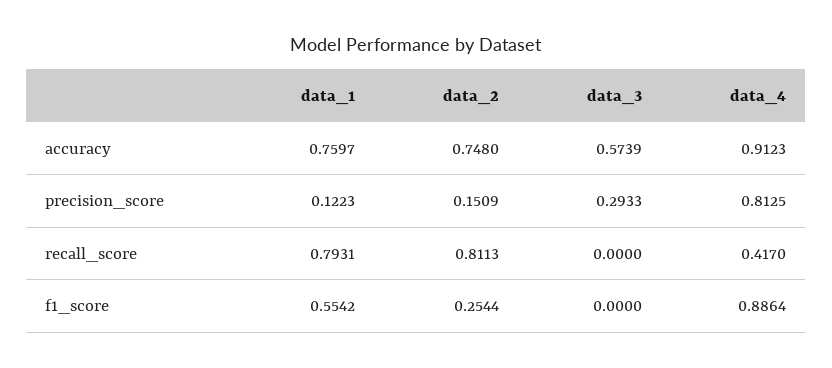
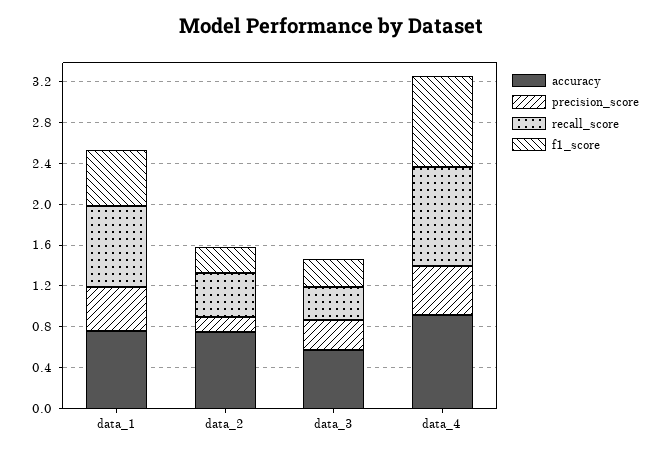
precision_score, data_1: 0.1223 -> 0.4
precision_score, data_4: 0.8125 -> 0.5
recall_score, data_2: 0.8113 -> 0.4
recall_score, data_3: 0 -> 0.3
recall_score, data_4: 0.417 -> 1
f1_score, data_3: 0 -> 0.3

